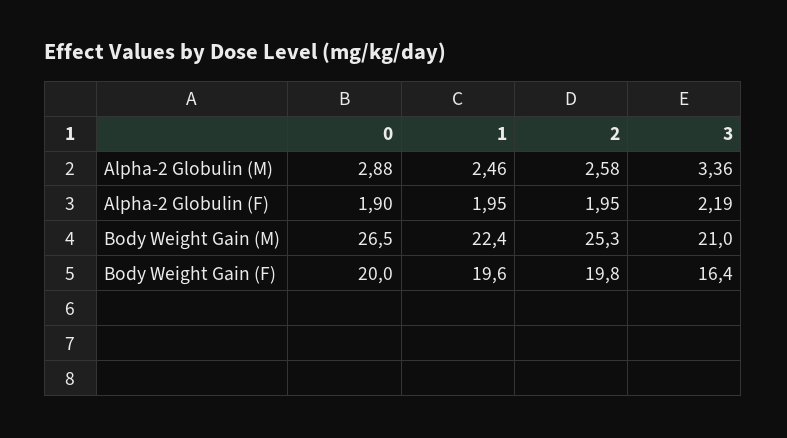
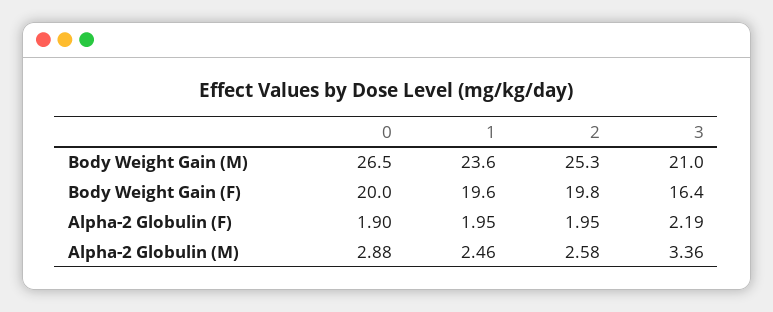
1, Body Weight Gain (M): 22.4 -> 23.6

